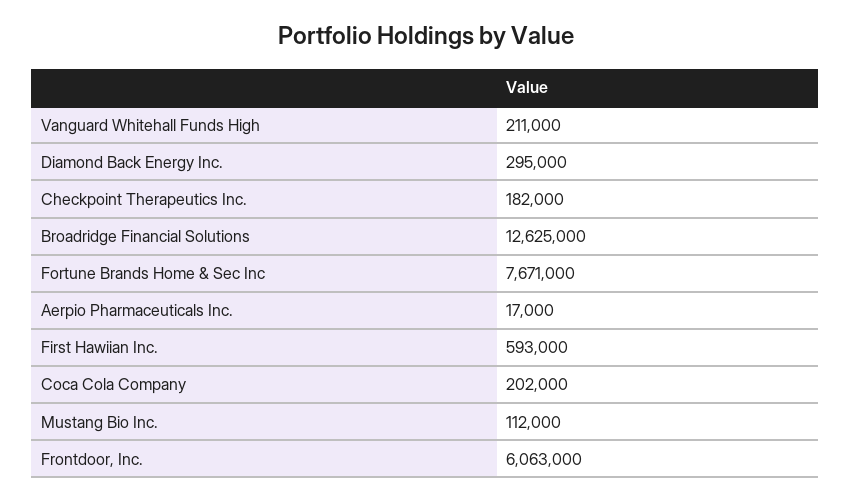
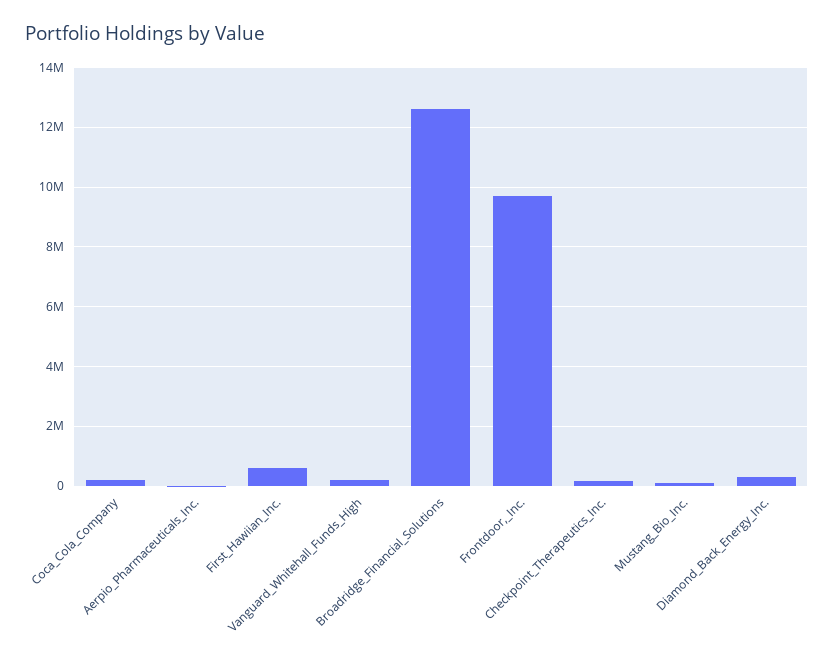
Fortune Brands Home & Sec Inc: 7671000 -> none
Frontdoor, Inc.: 6063000 -> 9750000

